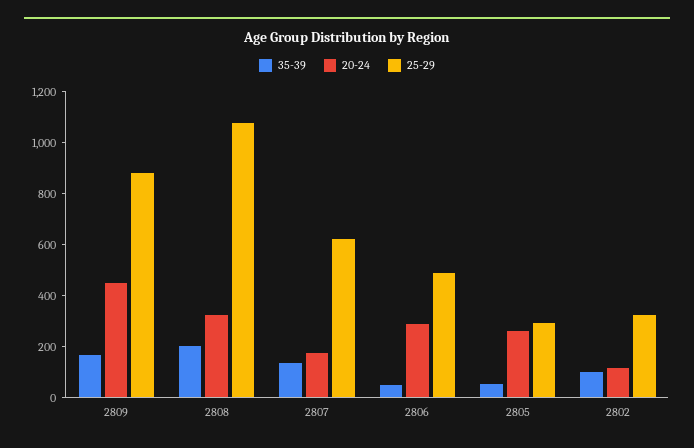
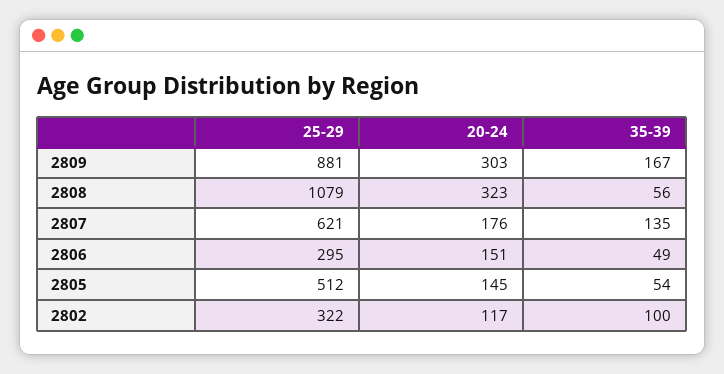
20-24, 2809: 450 -> 303
35-39, 2808: 200 -> 56
20-24, 2806: 300 -> 151
25-29, 2806: 500 -> 295
20-24, 2805: 250 -> 145
25-29, 2805: 300 -> 512

